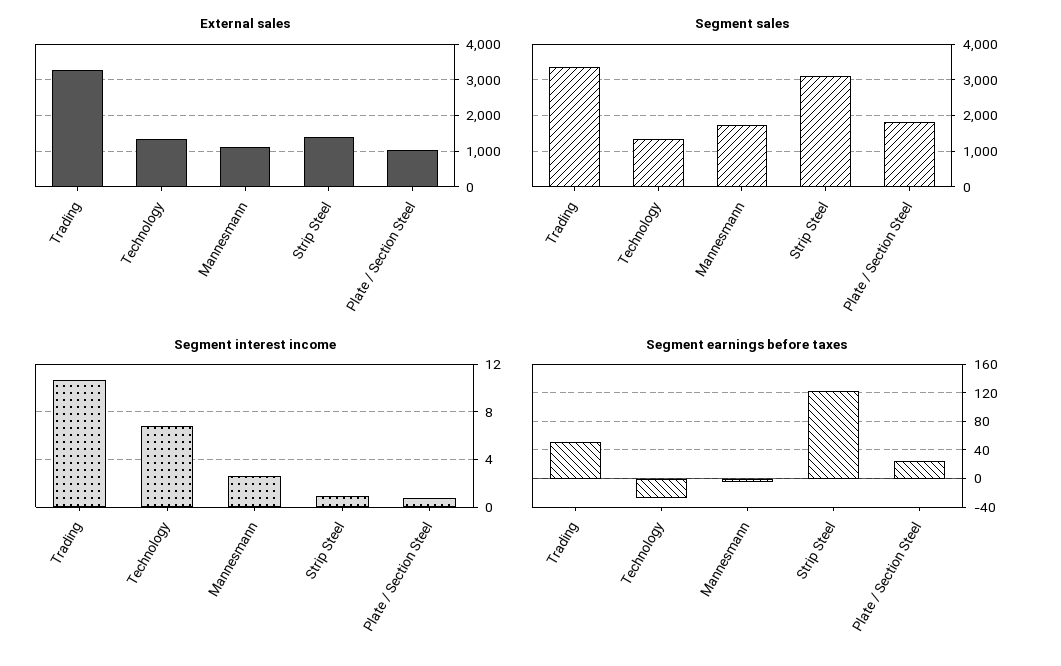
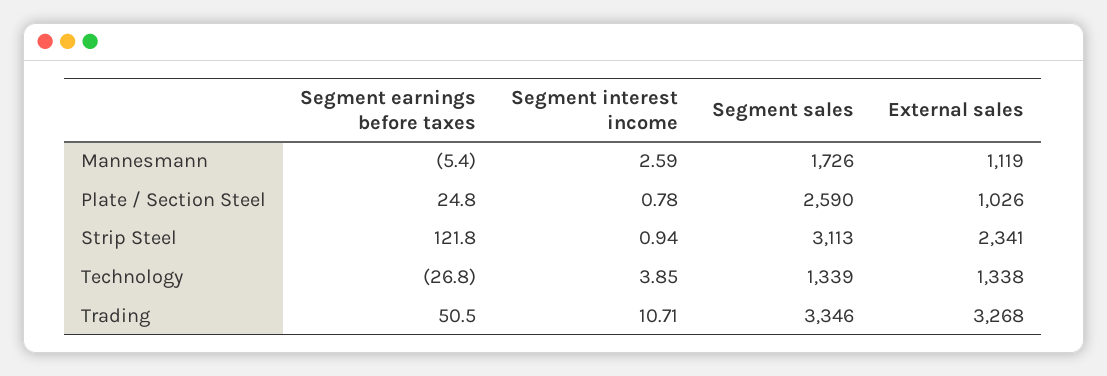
External sales, Strip Steel: 1400 -> 2341
Segment sales, Plate / Section Steel: 1800 -> 2590
Segment interest income, Technology: 7 -> 3.85

